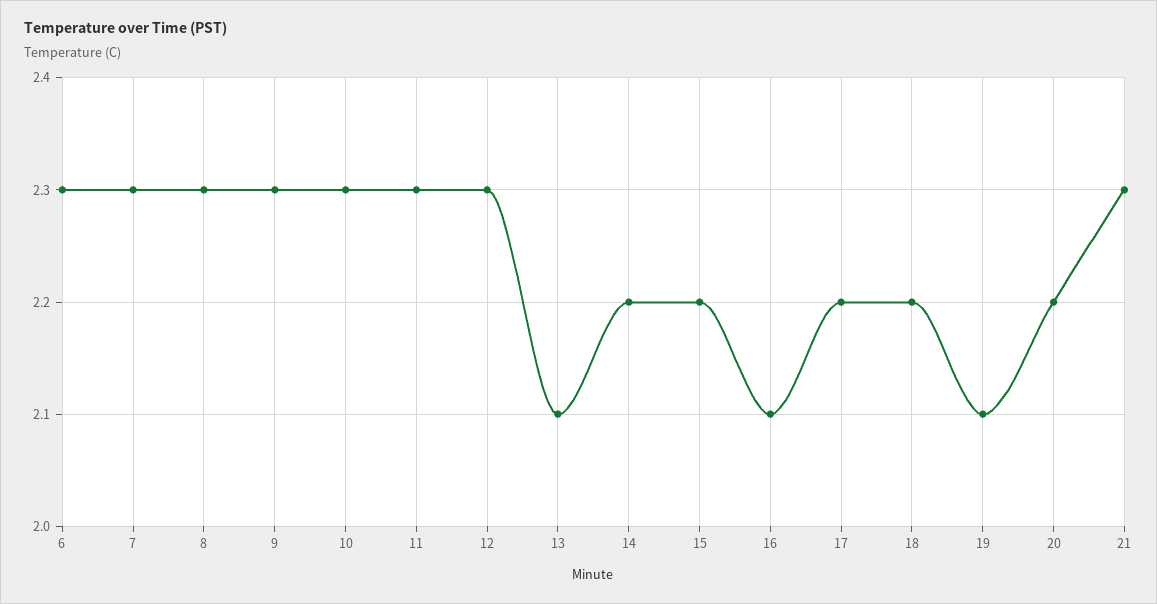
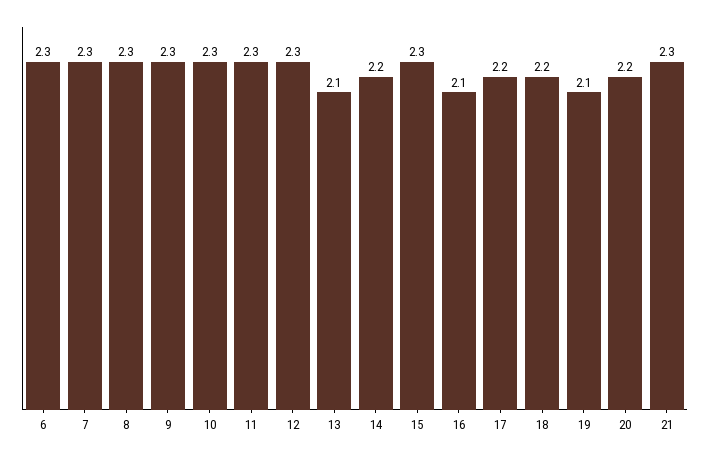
15: 2.2 -> 2.3

